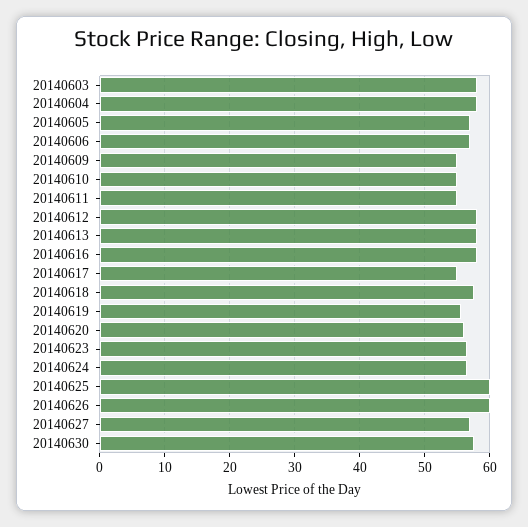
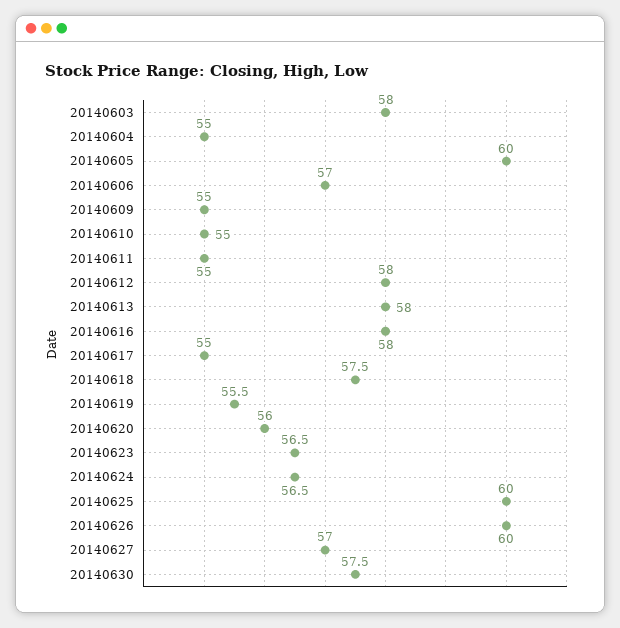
20140604: 58 -> 55
20140605: 57 -> 60

